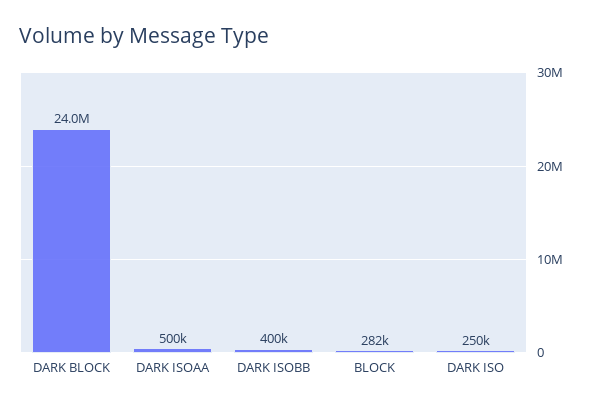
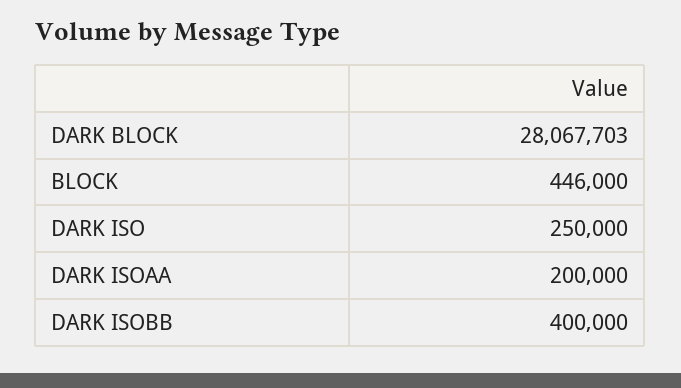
DARK BLOCK: 24000000 -> 28067703
DARK ISOAA: 500000 -> 200000
BLOCK: 282000 -> 446000

